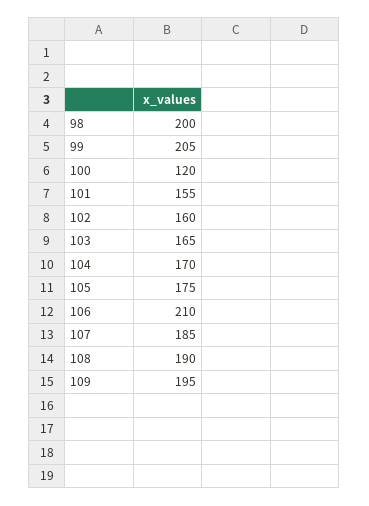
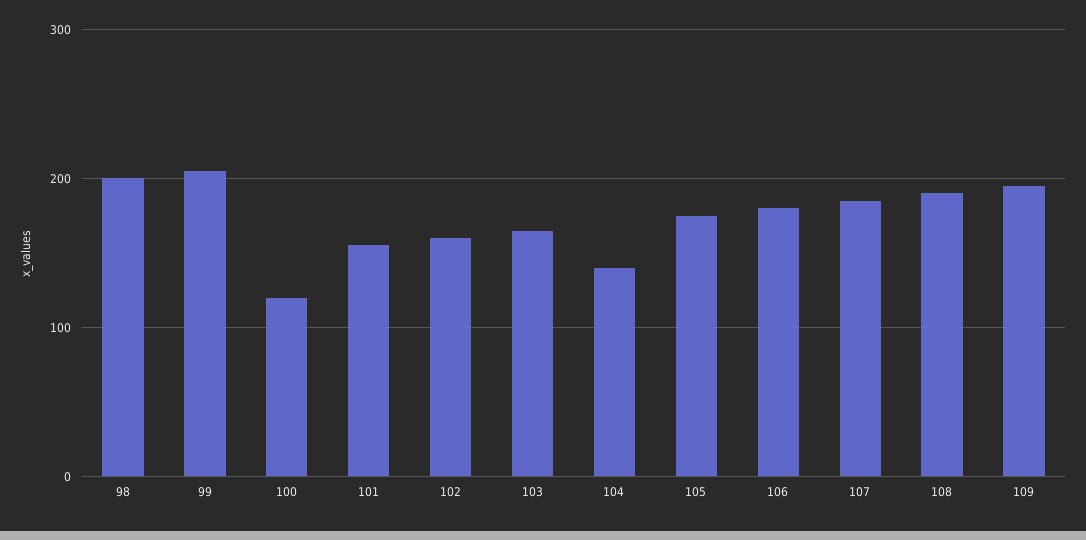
104: 170 -> 140
106: 210 -> 180

